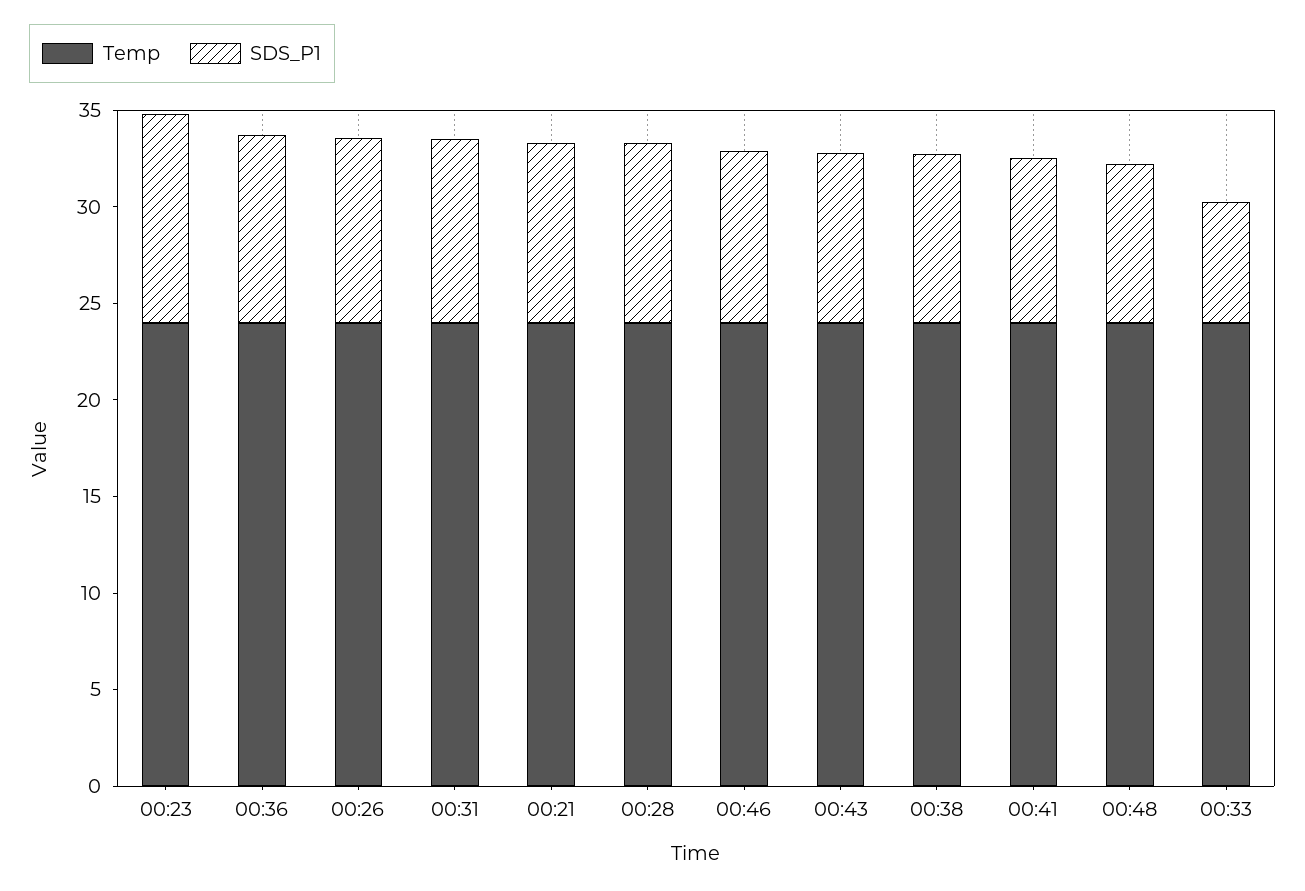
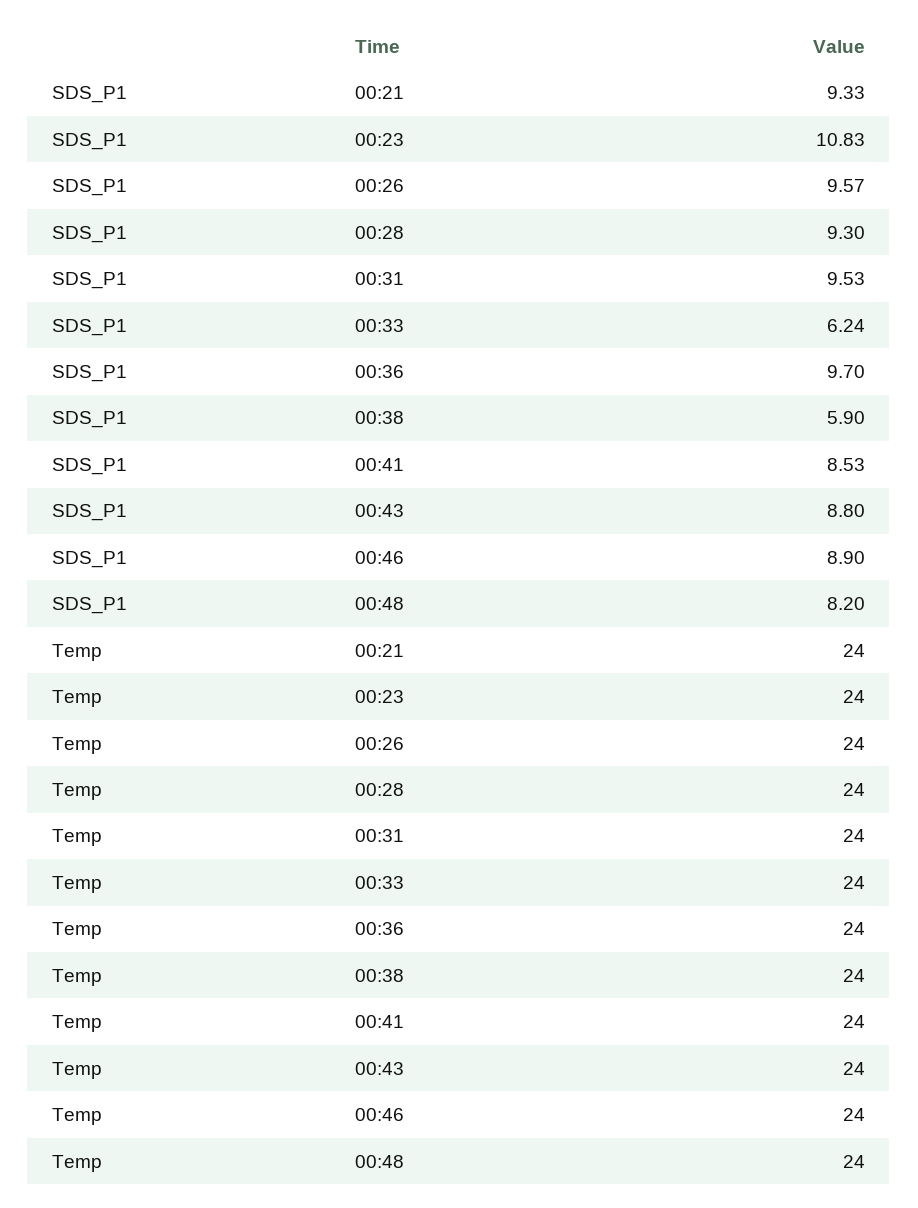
SDS_P1, 00:38: 9 -> 5.9

